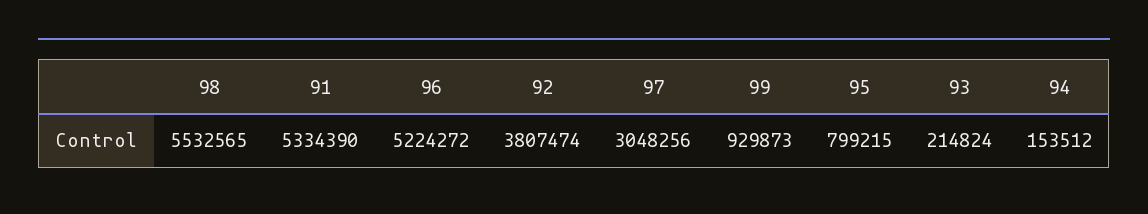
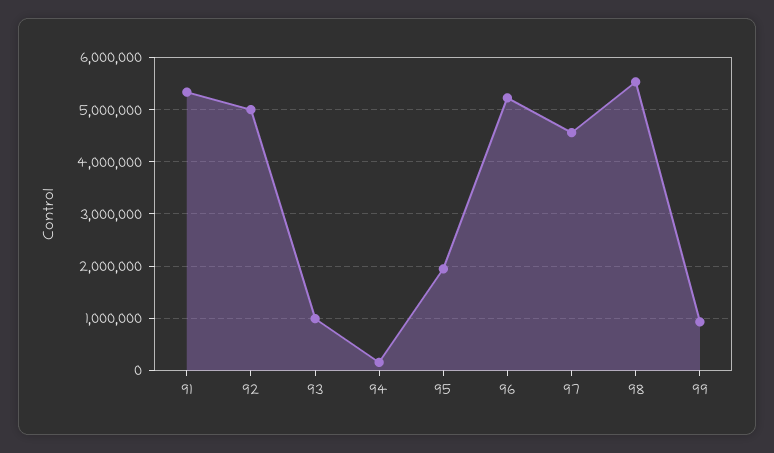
92: 3807474 -> 5000000
97: 3048256 -> 4600000
95: 799215 -> 2000000
93: 214824 -> 1000000

